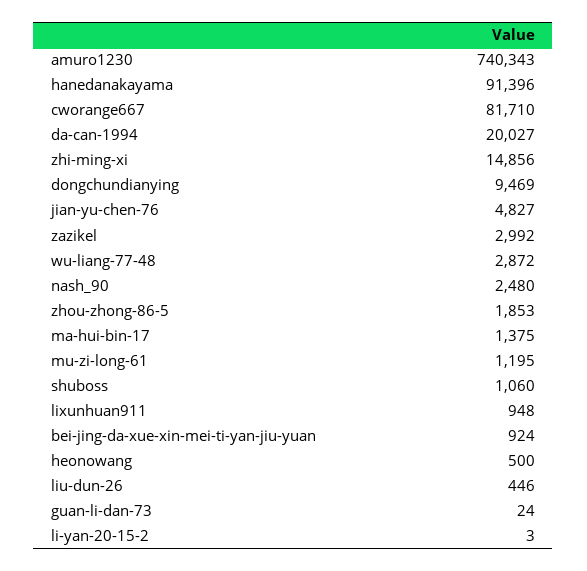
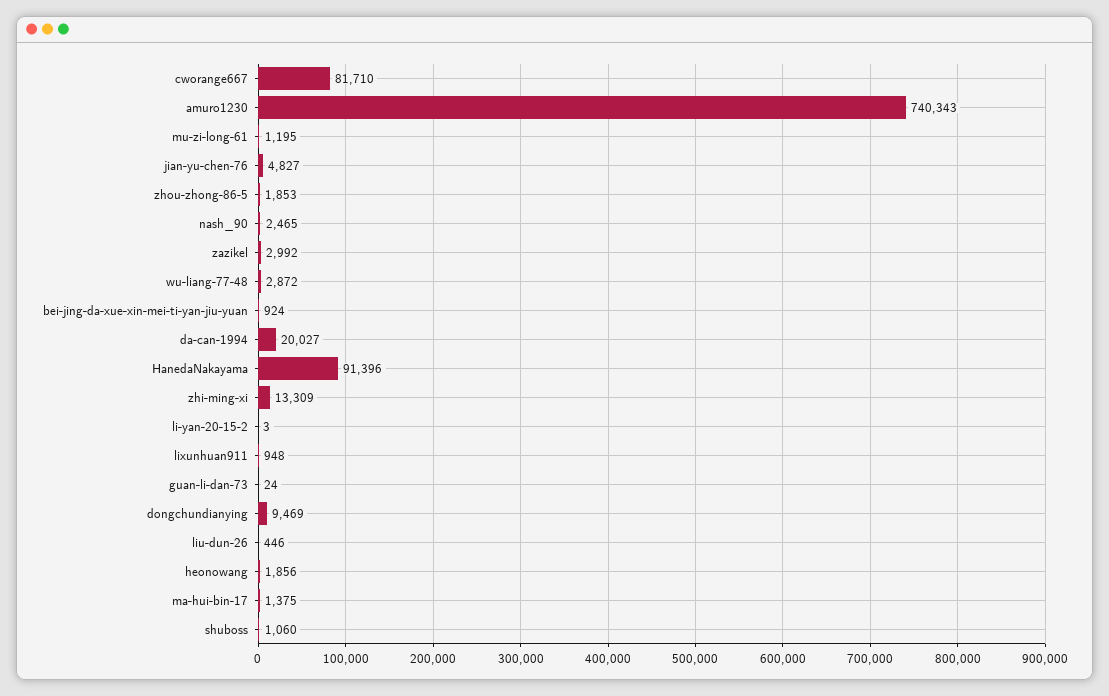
zhi-ming-xi: 14856 -> 13309
nash_90: 2480 -> 2465
heonowang: 500 -> 1856

